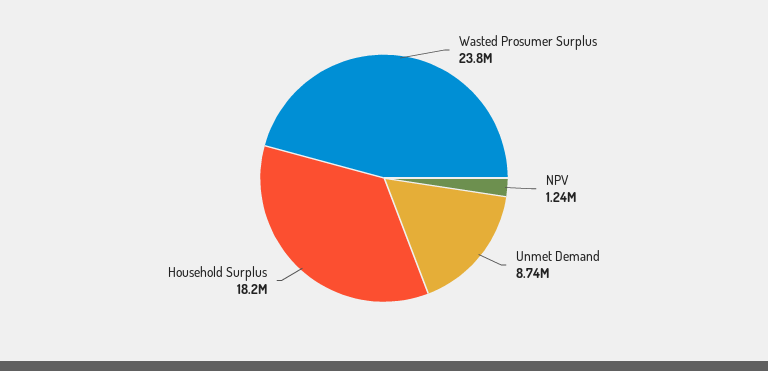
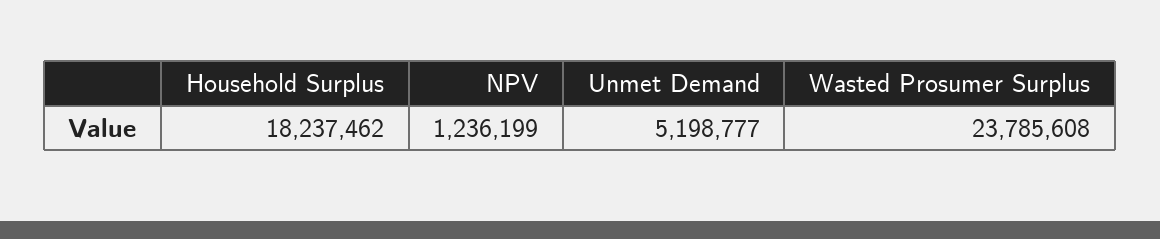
Unmet Demand: 8740000 -> 5198777

